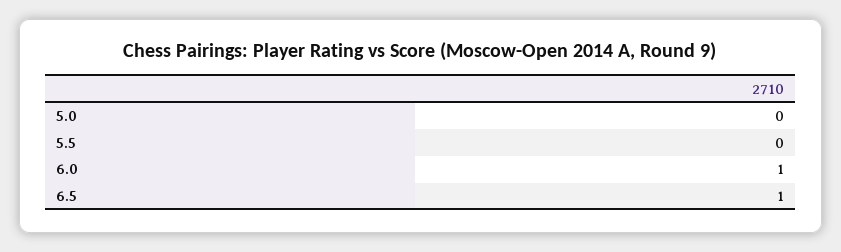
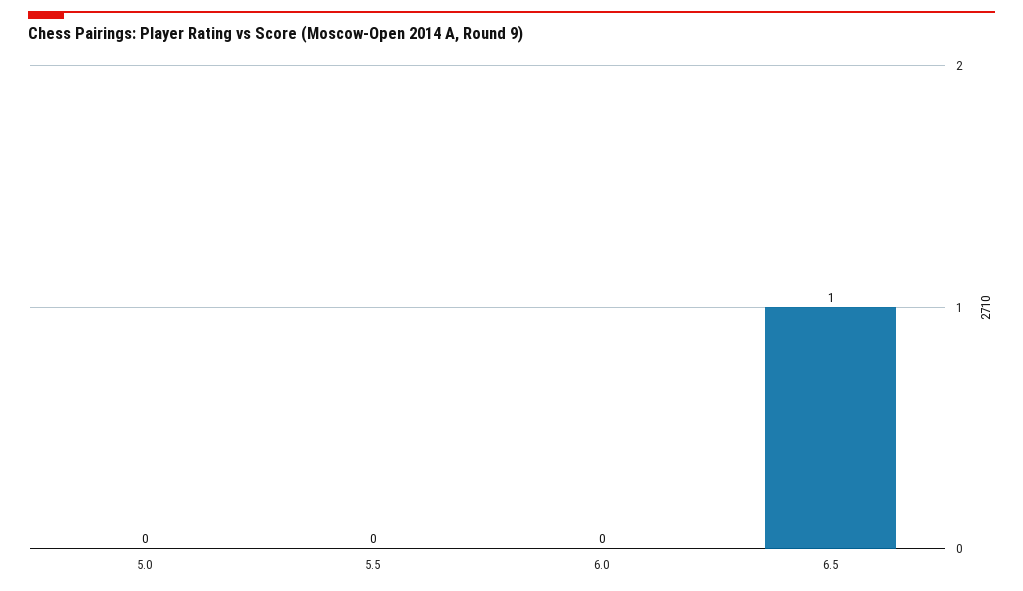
6.0: 1 -> 0

